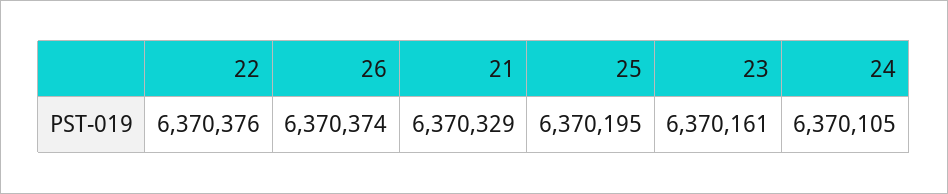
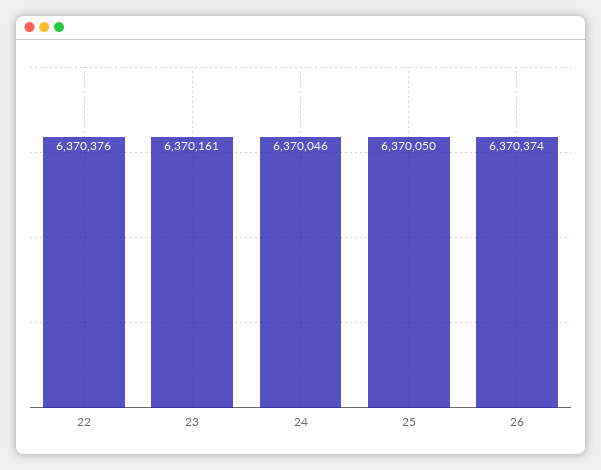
21: 6370329 -> none
25: 6370195 -> 6370050
24: 6370105 -> 6370046

